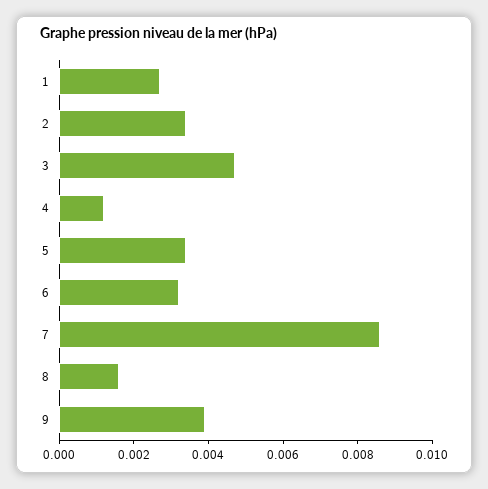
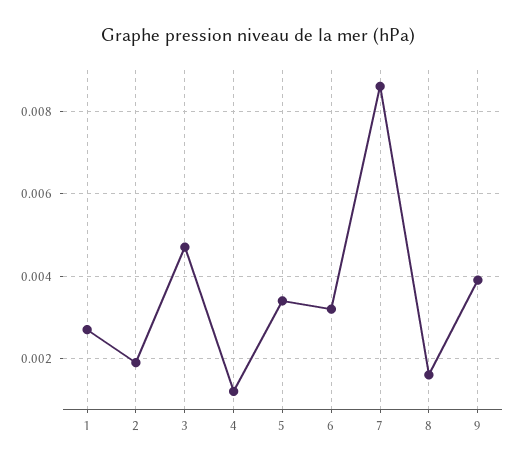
2: 0.0035 -> 0.002

